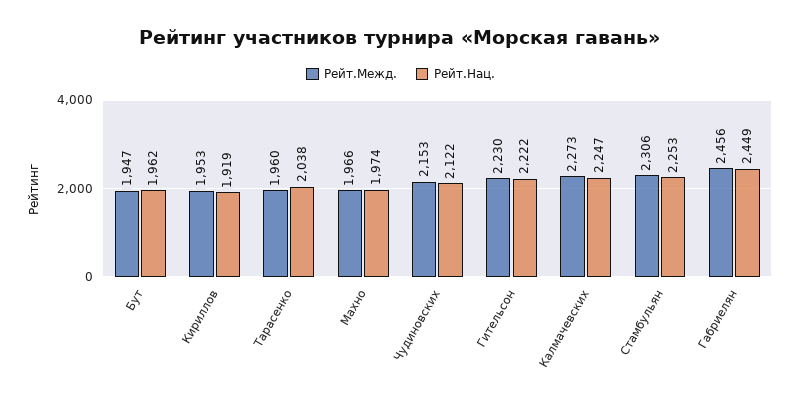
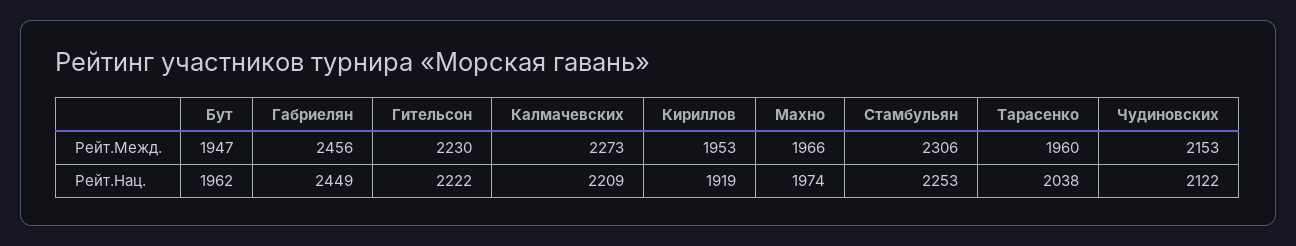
Рейт.Нац., Калмачевских: 2247 -> 2209

